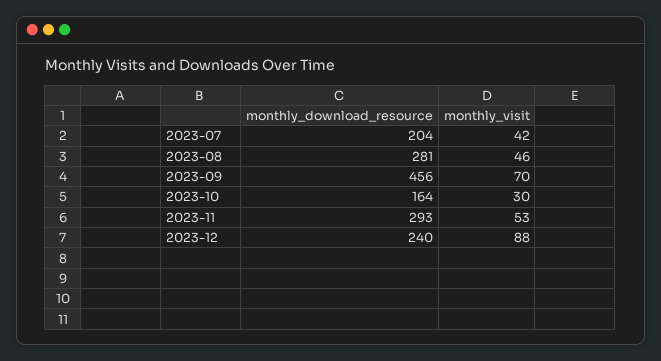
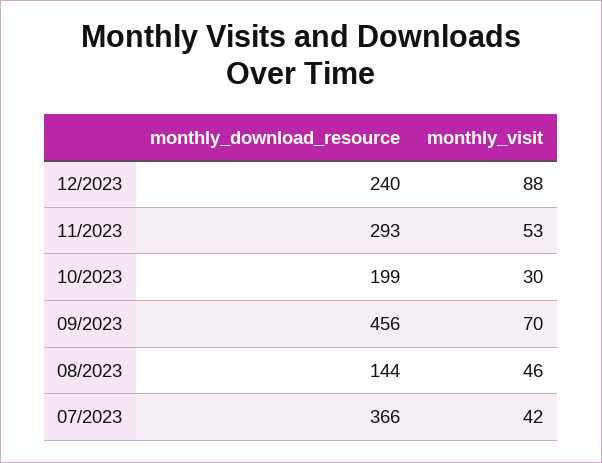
monthly_download_resource, 2023-07: 204 -> 366
monthly_download_resource, 2023-08: 281 -> 144
monthly_download_resource, 2023-10: 164 -> 199

